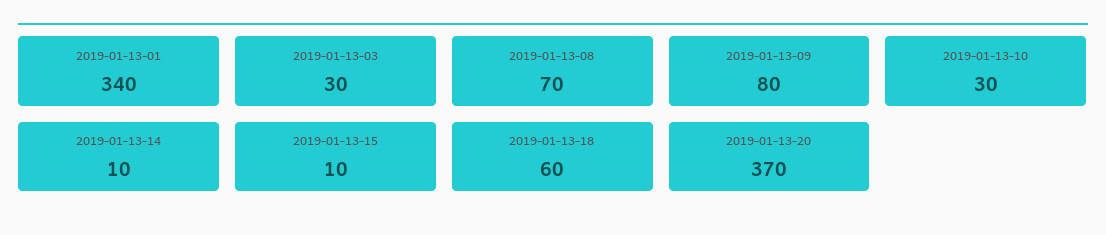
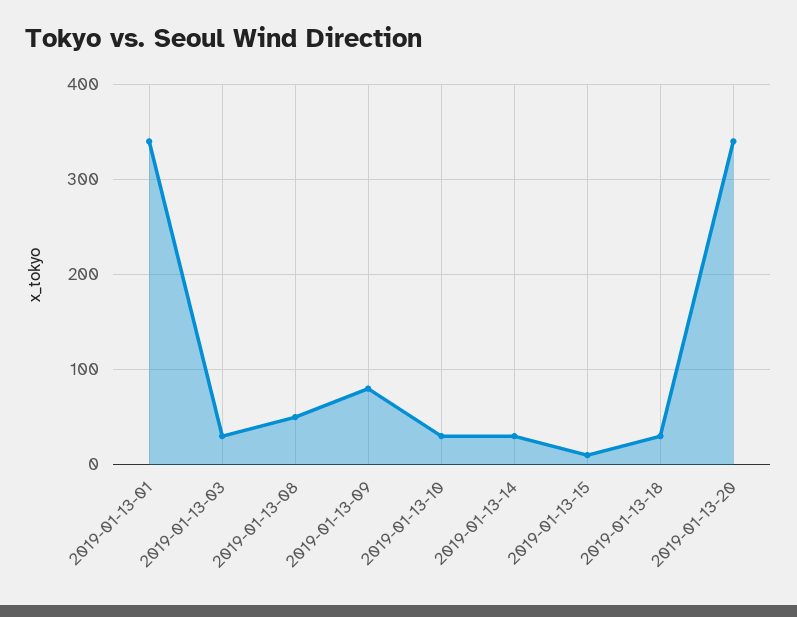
2019-01-13-08: 70 -> 50
2019-01-13-14: 10 -> 30
2019-01-13-18: 60 -> 30
2019-01-13-20: 370 -> 340

